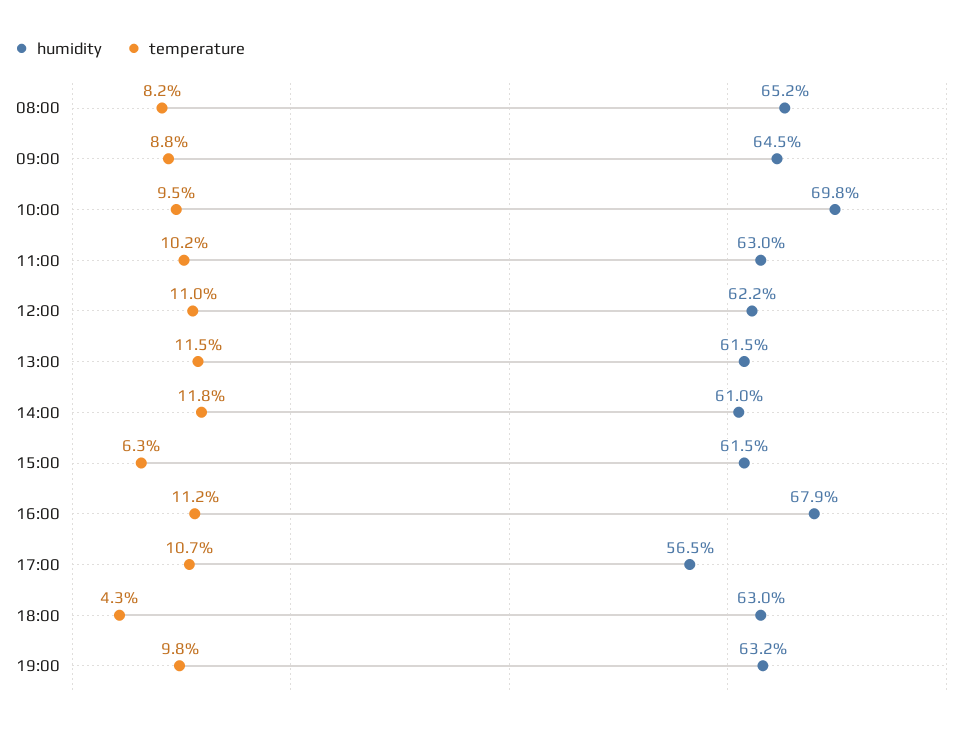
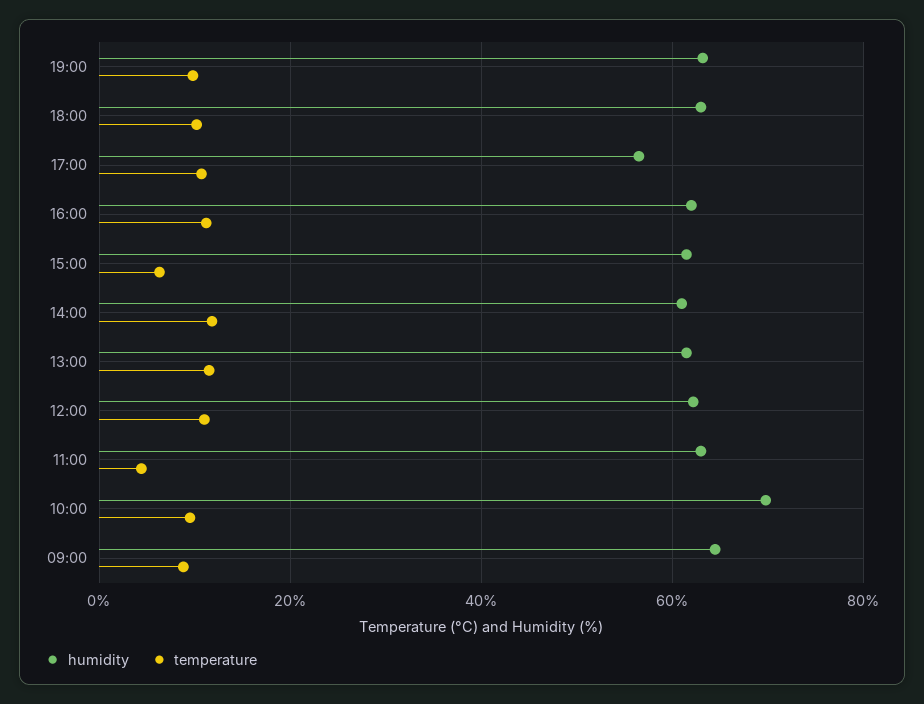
humidity, 08:00: 65.2 -> none
temperature, 08:00: 8.2 -> none
temperature, 11:00: 10.2 -> 4
humidity, 16:00: 67.9 -> 62
temperature, 18:00: 4.3 -> 10

